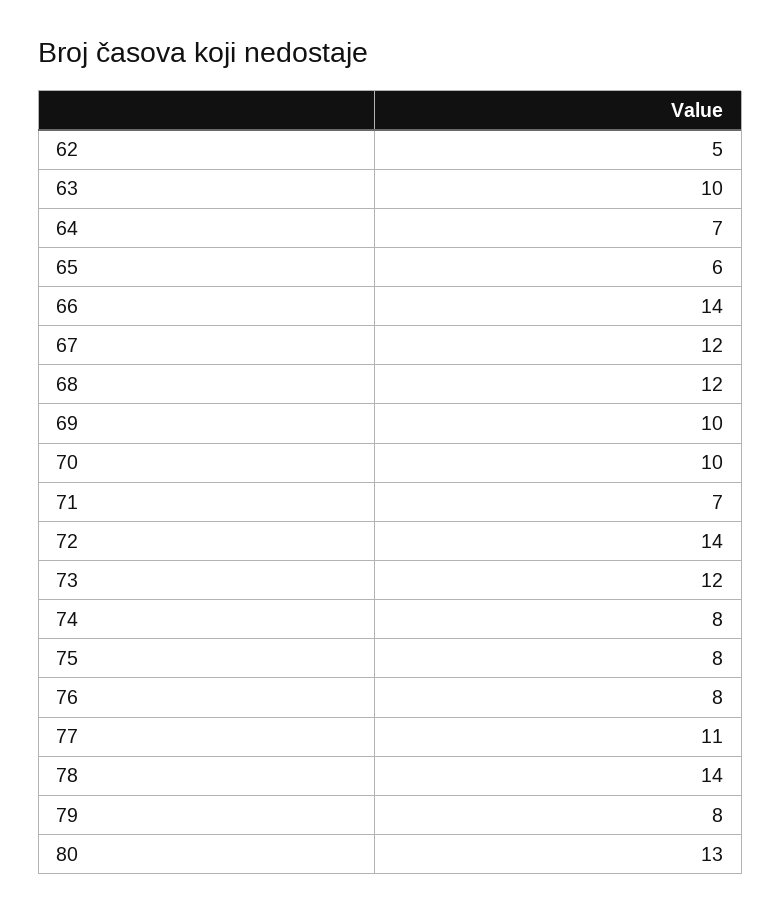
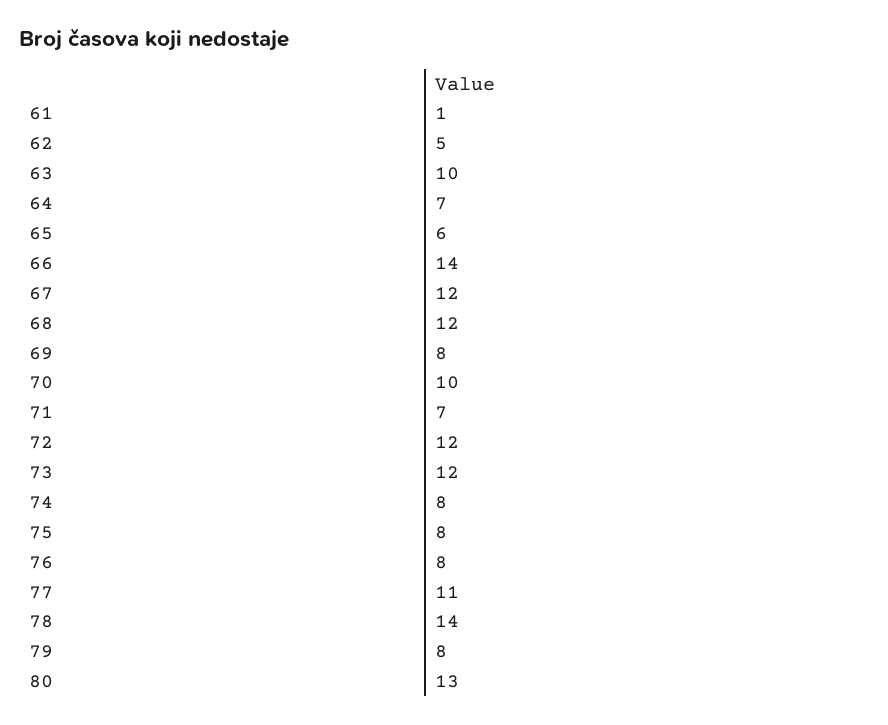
69: 10 -> 8
72: 14 -> 12
61: none -> 1

